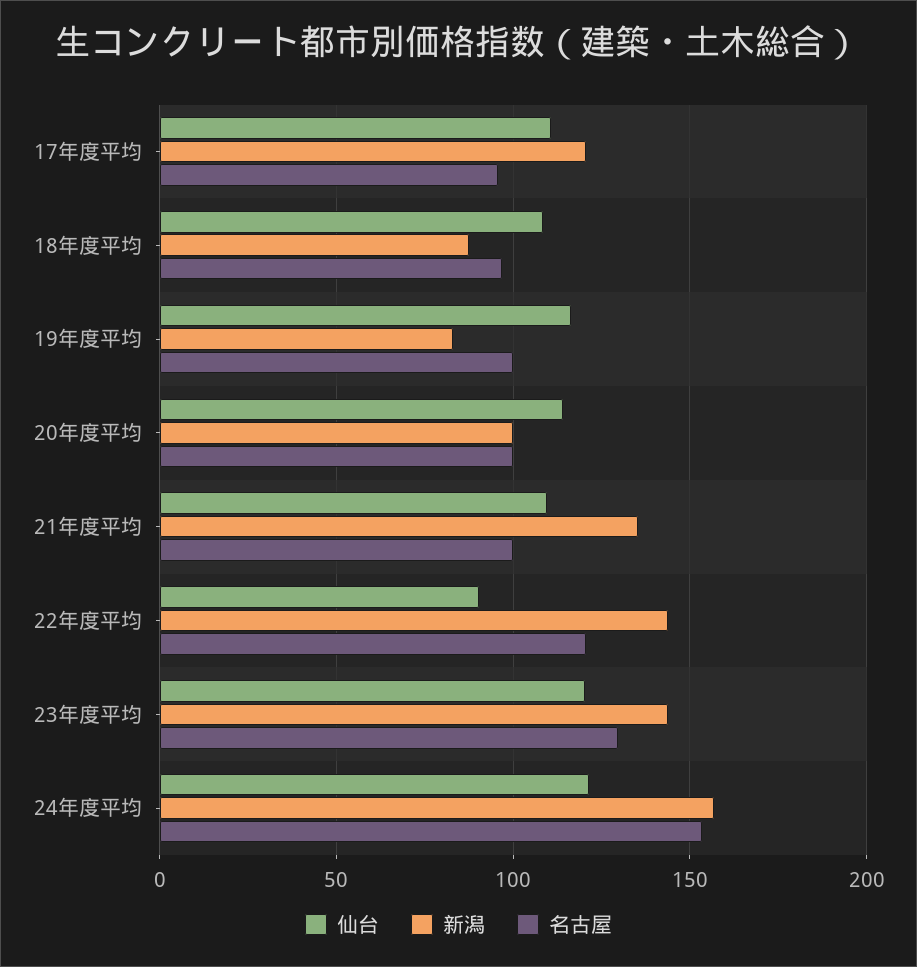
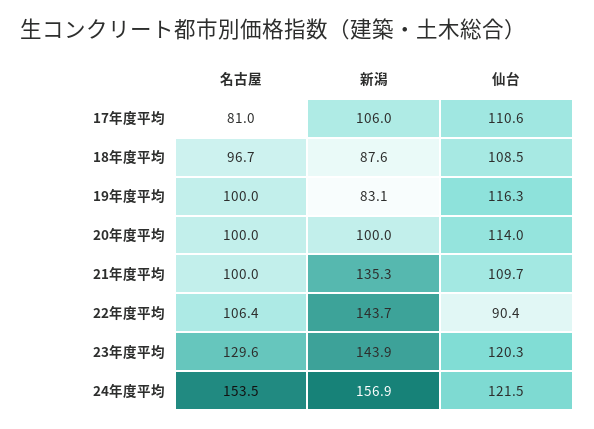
新潟, 17年度平均: 120 -> 106
名古屋, 17年度平均: 95 -> 81
名古屋, 22年度平均: 120 -> 106.4

